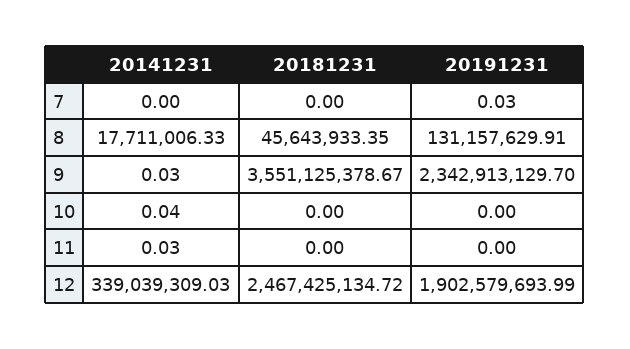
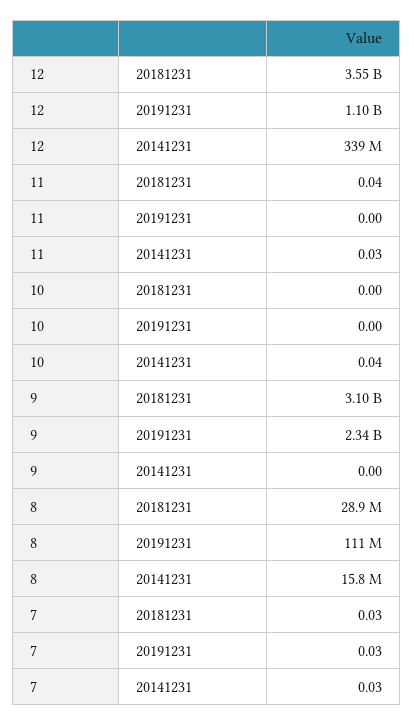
20141231, 7: 0 -> 0.03
20181231, 7: 0 -> 0.03
20141231, 8: 17711006.33 -> 15800000
20181231, 8: 45643933.35 -> 28900000
20191231, 8: 131157629.91 -> 111000000
20141231, 9: 0.03 -> 0
20181231, 9: 3551125378.67 -> 3100000000
20181231, 11: 0 -> 0.04
20181231, 12: 2467425134.72 -> 3550000000
20191231, 12: 1902579693.99 -> 1100000000

